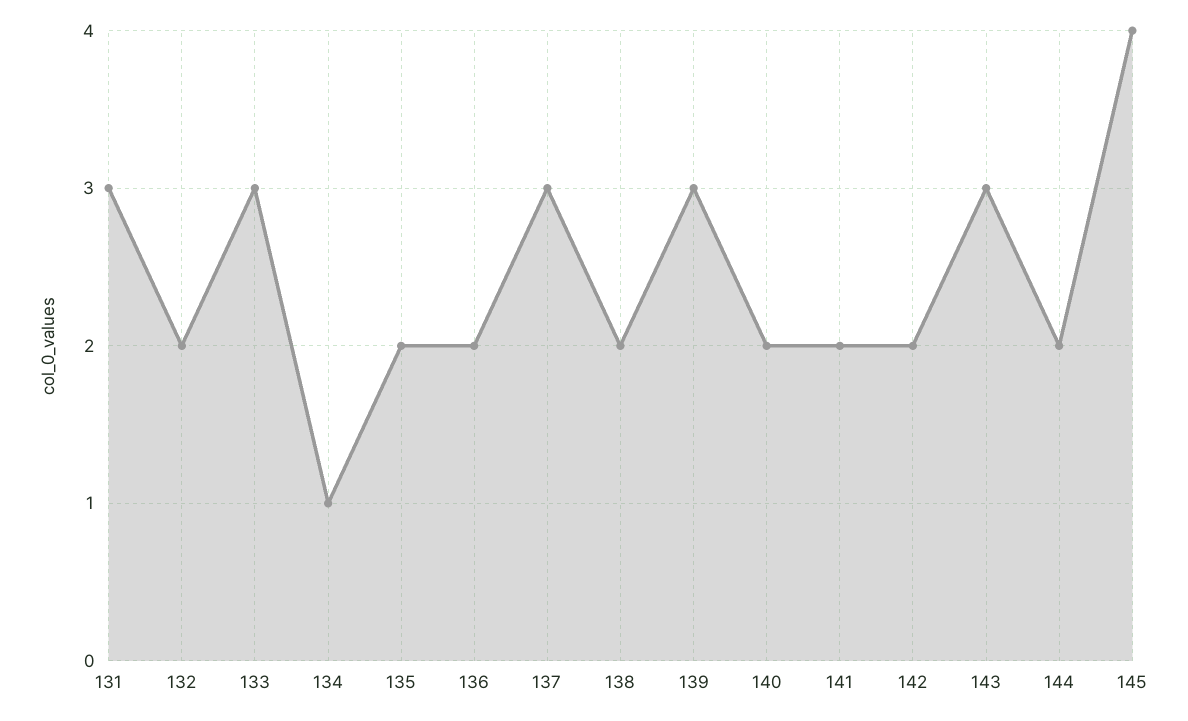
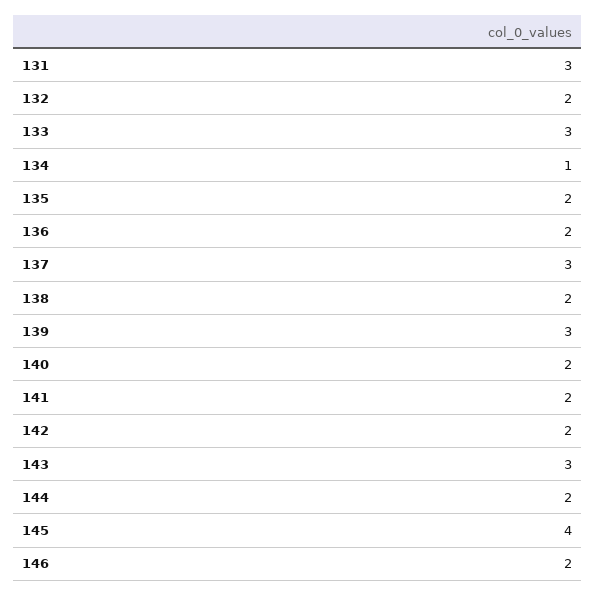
146: none -> 2

